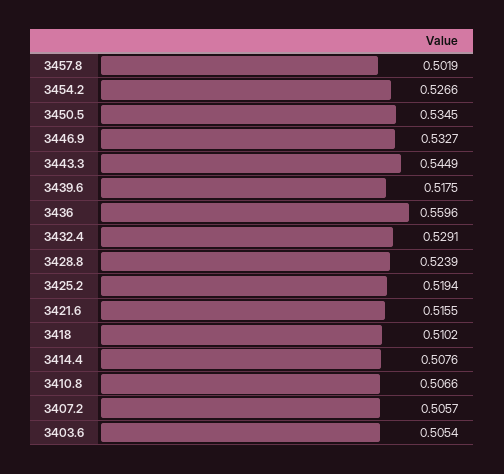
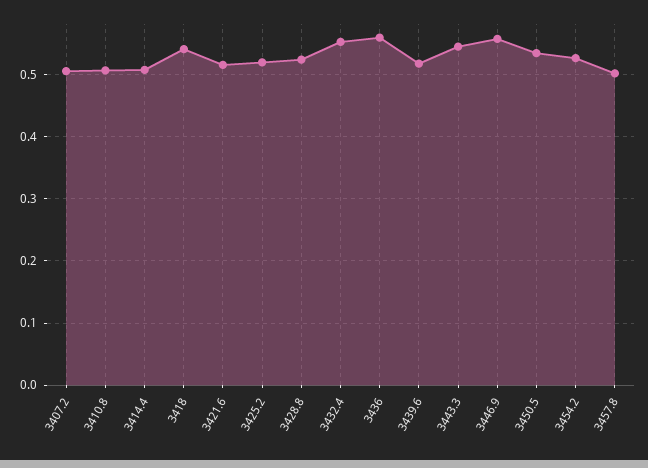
3446.9: 0.5327 -> 0.56
3432.4: 0.5291 -> 0.55
3418: 0.5102 -> 0.54
3403.6: 0.5054 -> none

